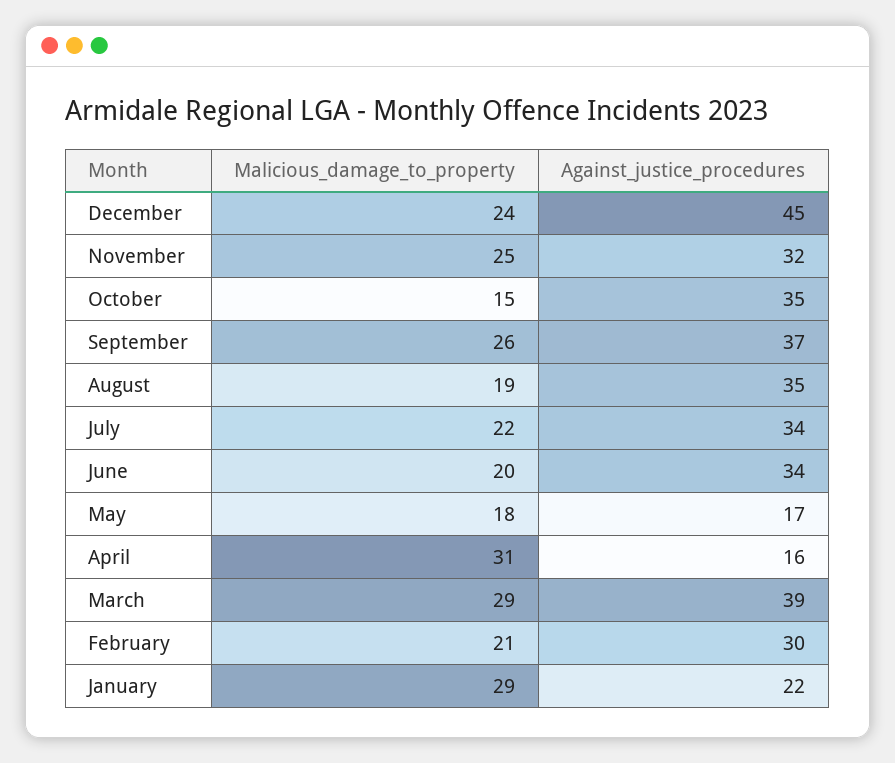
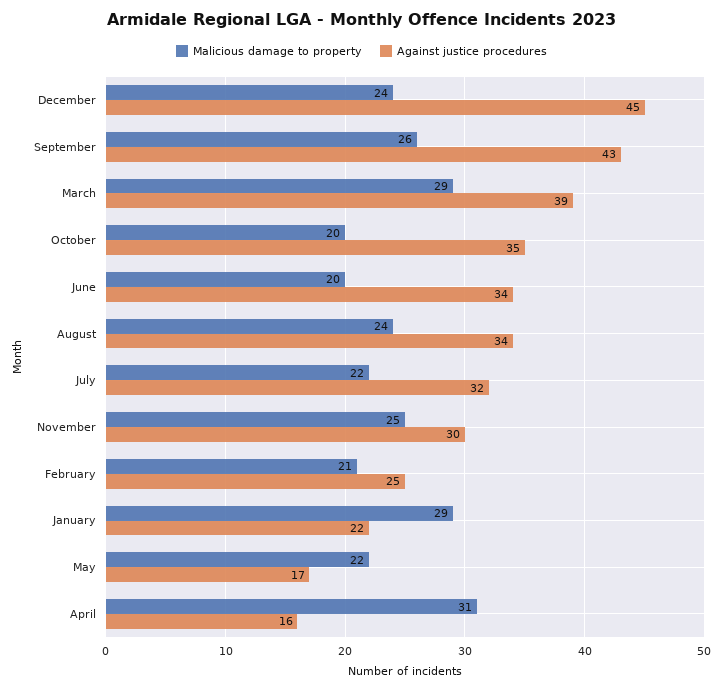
Against_justice_procedures, November: 32 -> 30
Malicious_damage_to_property, October: 15 -> 20
Against_justice_procedures, September: 37 -> 43
Malicious_damage_to_property, August: 19 -> 24
Against_justice_procedures, August: 35 -> 34
Against_justice_procedures, July: 34 -> 32
Malicious_damage_to_property, May: 18 -> 22
Against_justice_procedures, February: 30 -> 25

